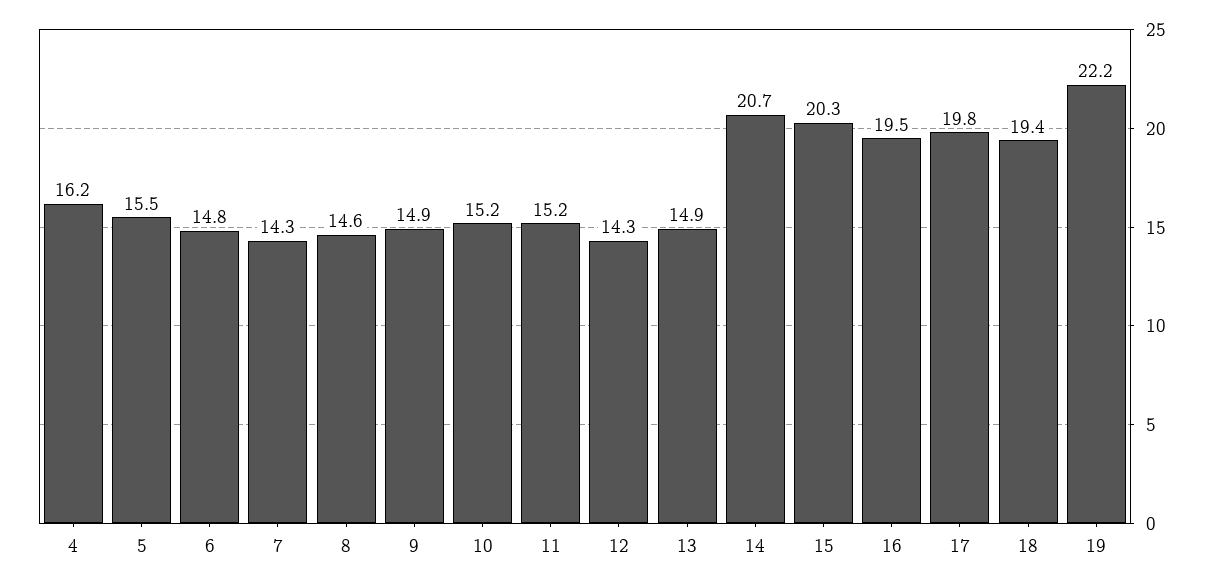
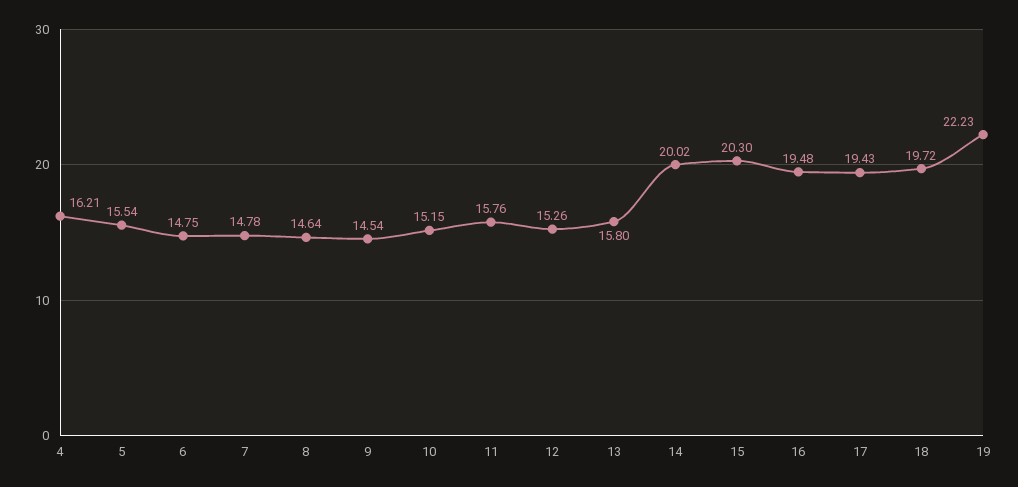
7: 14.3 -> 14.78
9: 14.9 -> 14.54
11: 15.2 -> 15.76
12: 14.3 -> 15.26
13: 14.9 -> 15.8
14: 20.7 -> 20.02
17: 19.8 -> 19.43
18: 19.4 -> 19.72

